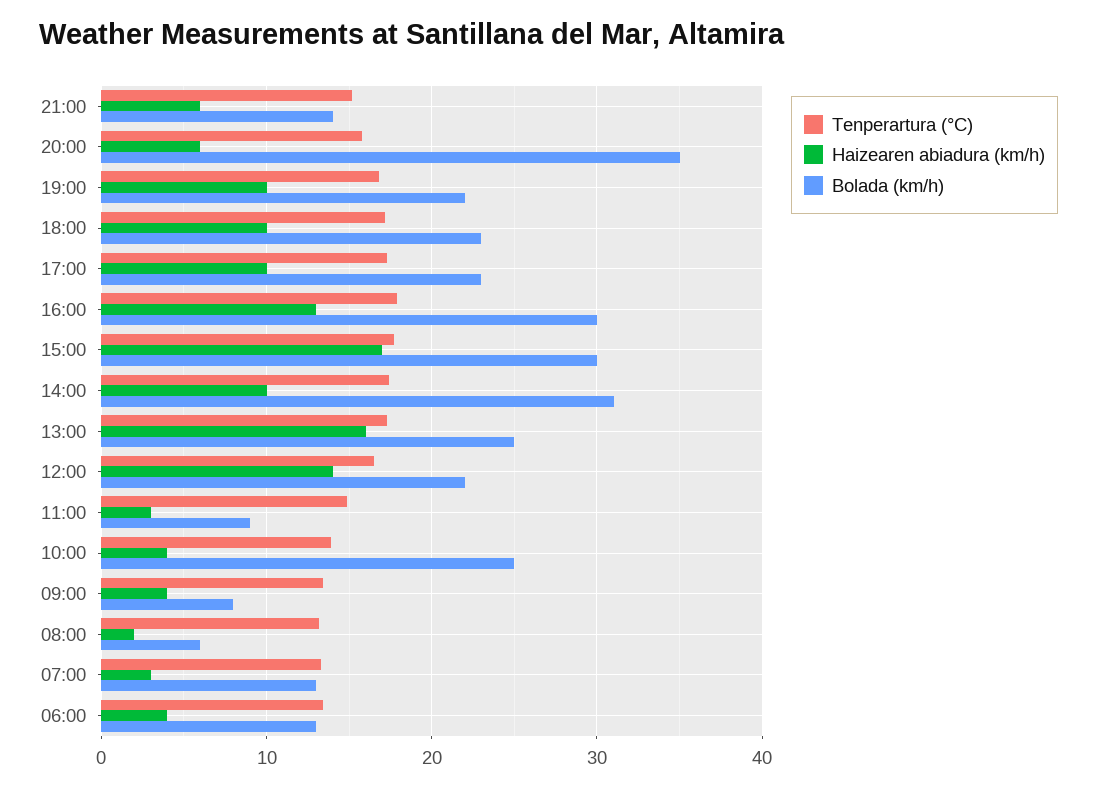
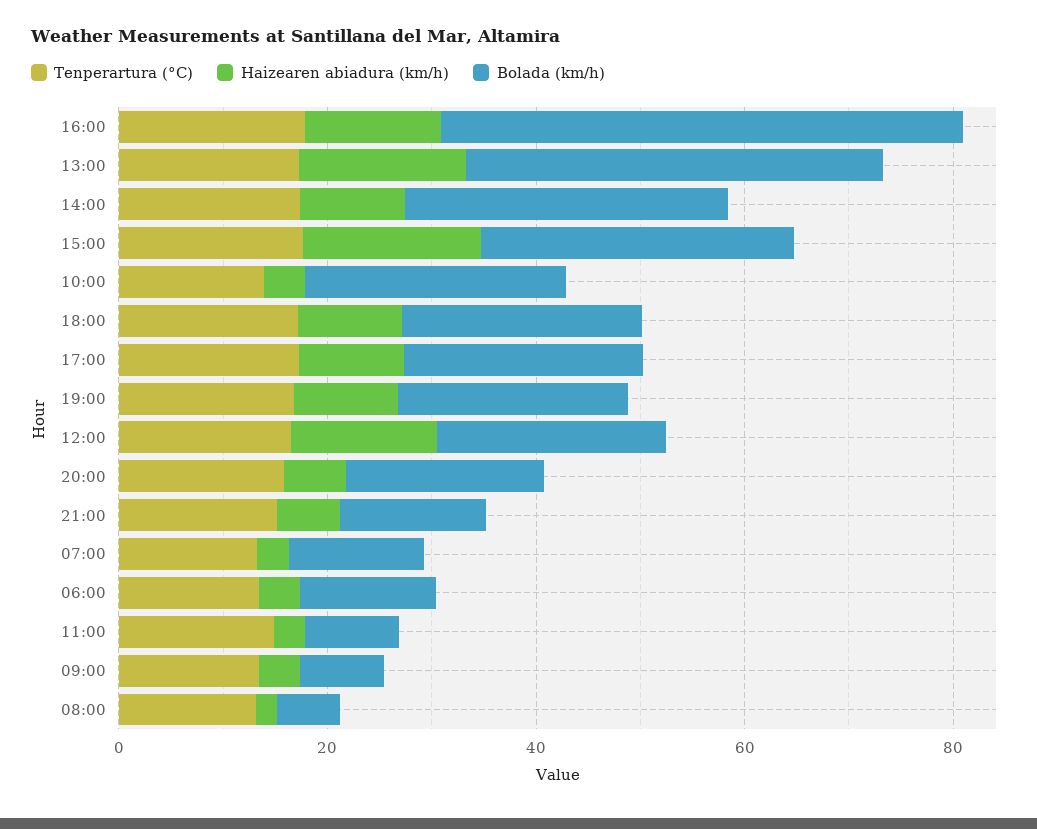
Bolada (km/h), 20:00: 35 -> 20
Bolada (km/h), 16:00: 30 -> 50
Bolada (km/h), 13:00: 25 -> 40

